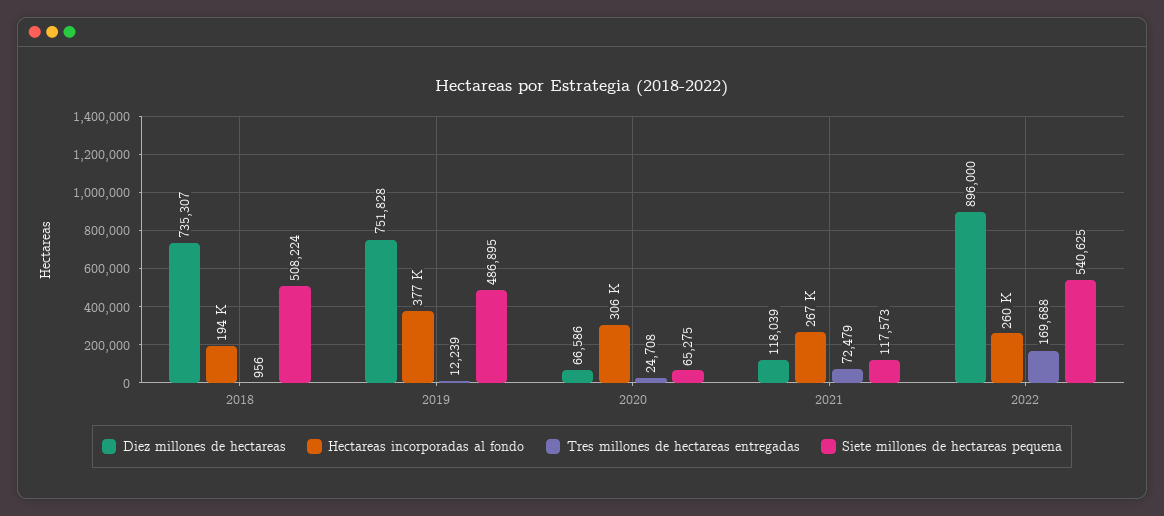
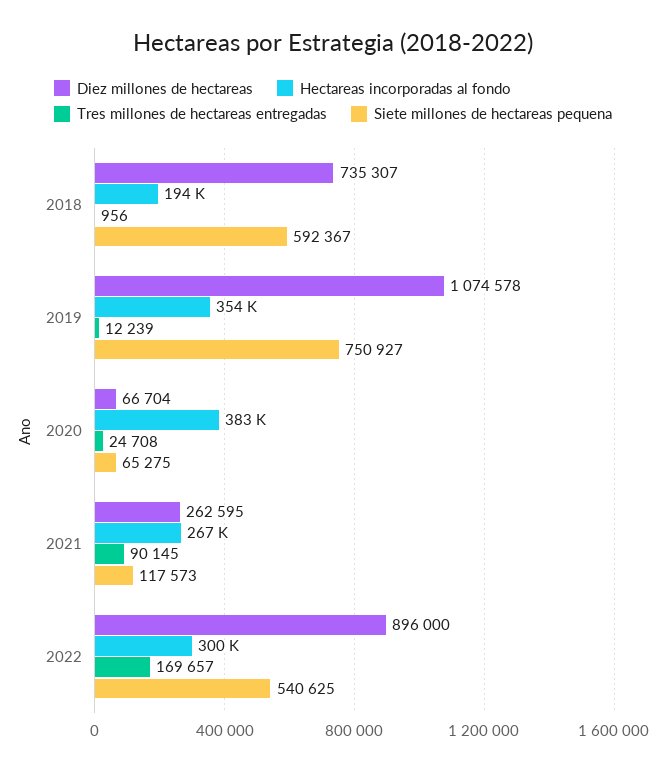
Siete millones de hectareas pequena, 2018: 508224 -> 592367
Diez millones de hectareas, 2019: 751828 -> 1074578
Hectareas incorporadas al fondo, 2019: 377000 -> 354000
Siete millones de hectareas pequena, 2019: 486895 -> 750927
Diez millones de hectareas, 2020: 66586 -> 66704
Hectareas incorporadas al fondo, 2020: 306000 -> 383000
Diez millones de hectareas, 2021: 118039 -> 262595
Tres millones de hectareas entregadas, 2021: 72479 -> 90145
Hectareas incorporadas al fondo, 2022: 260000 -> 300000
Tres millones de hectareas entregadas, 2022: 169688 -> 169657

